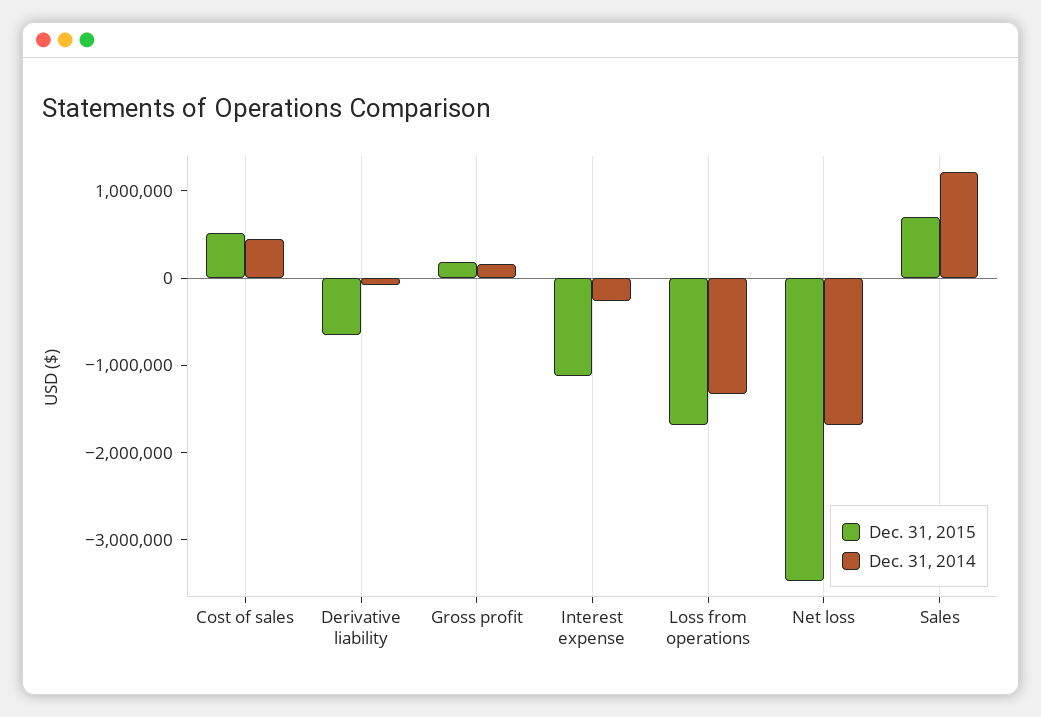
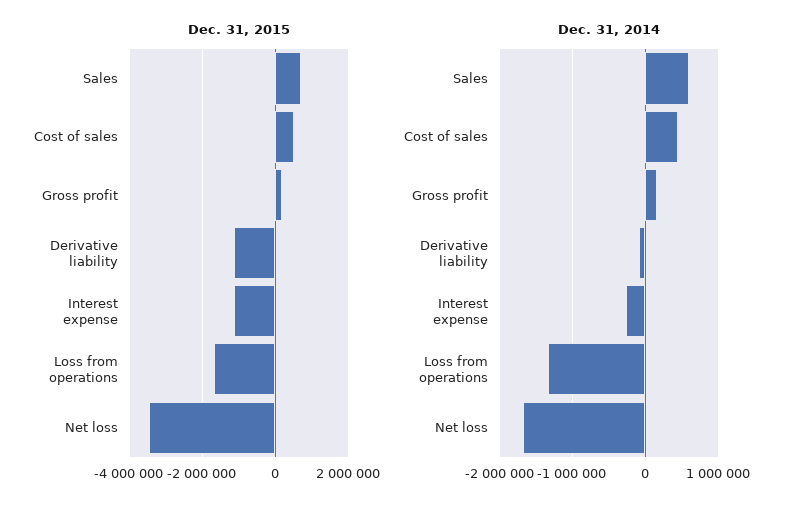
Dec. 31, 2015, Derivative liability: -600000 -> -1200000
Dec. 31, 2014, Sales: 1200000 -> 600000

